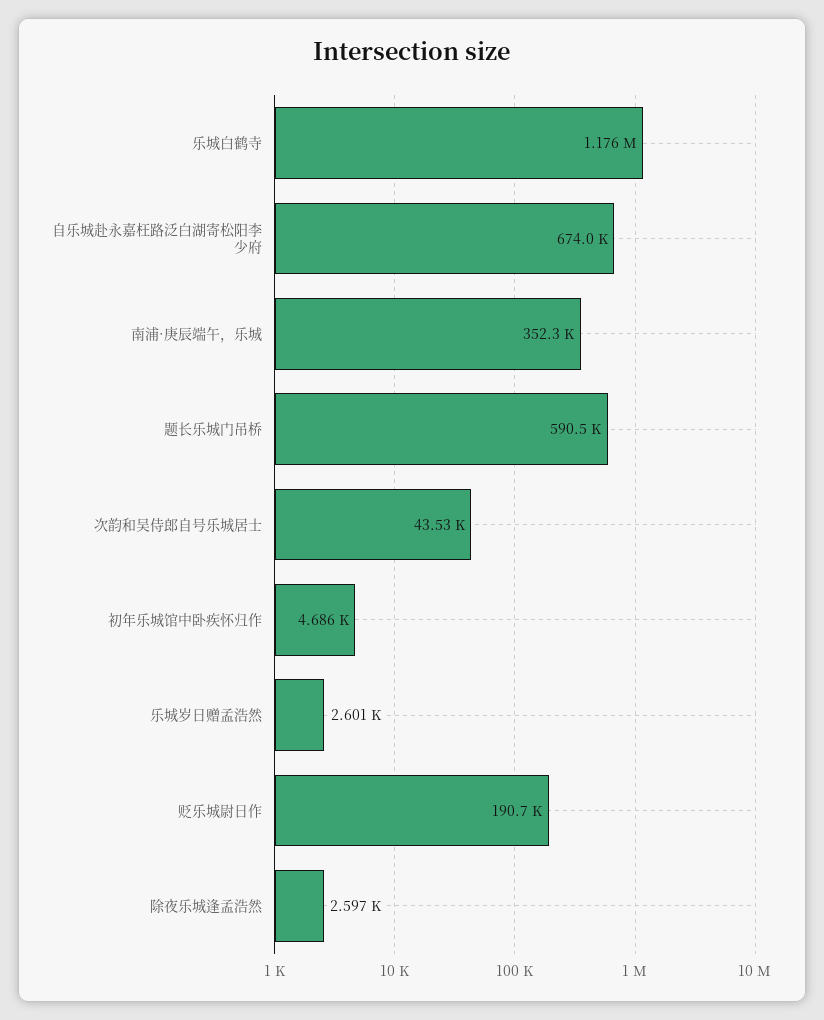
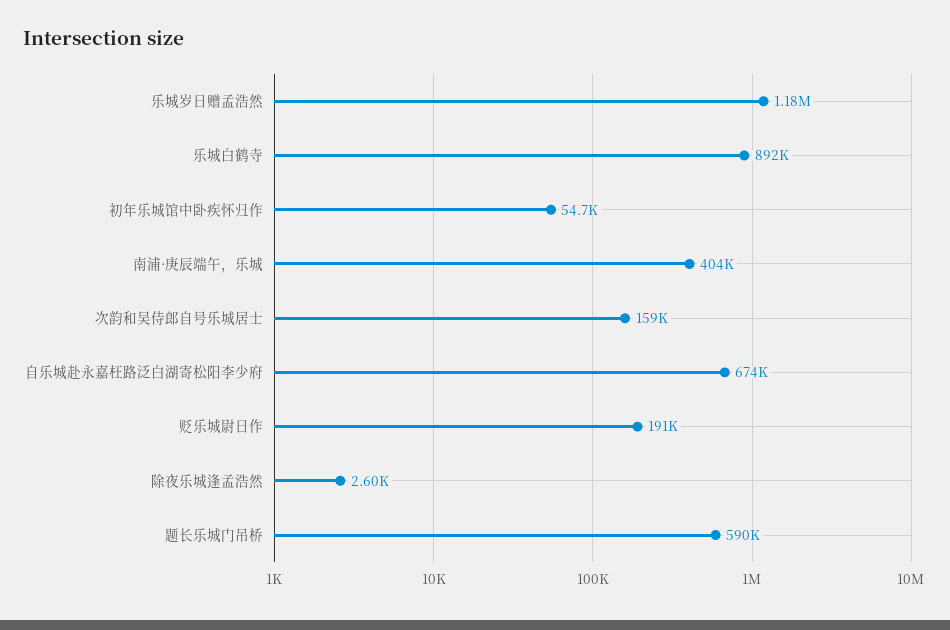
乐城白鹤寺: 1176000 -> 892000
南浦·庚辰端午，乐城: 352300 -> 404000
次韵和吴侍郎自号乐城居士: 43530 -> 159000
初年乐城馆中卧疾怀归作: 4686 -> 54700
乐城岁日赠孟浩然: 2601 -> 1180000

